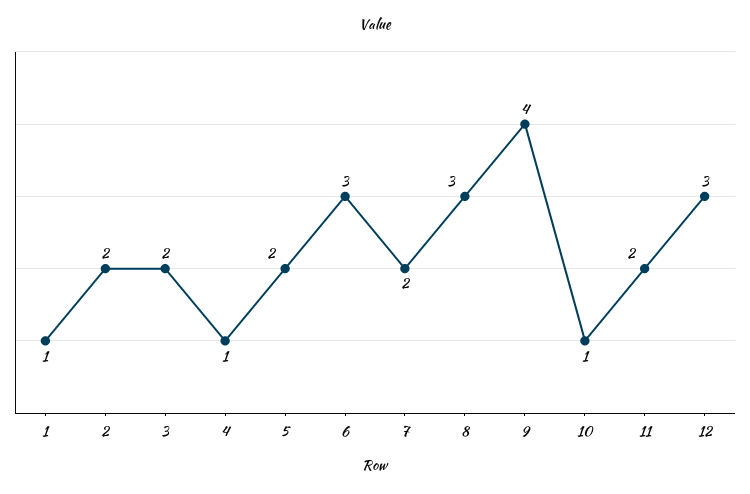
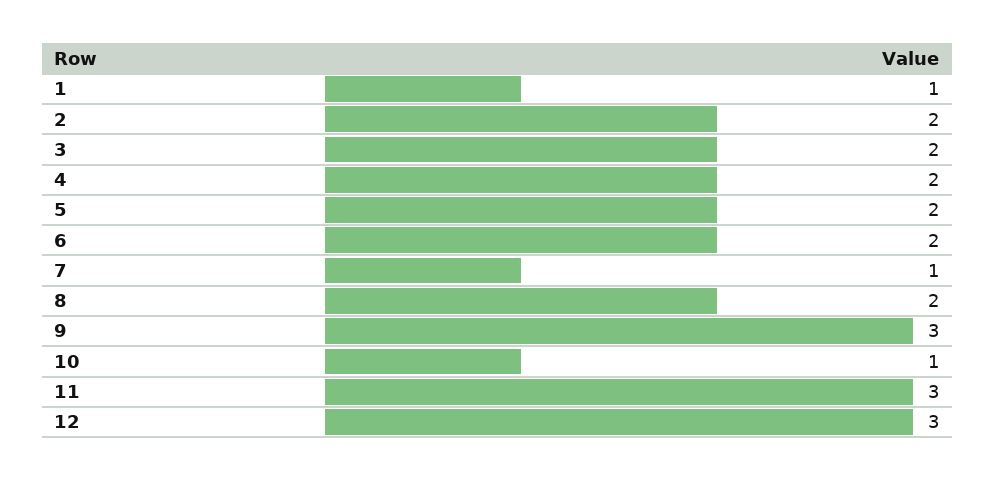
4: 1 -> 2
6: 3 -> 2
7: 2 -> 1
8: 3 -> 2
9: 4 -> 3
11: 2 -> 3

